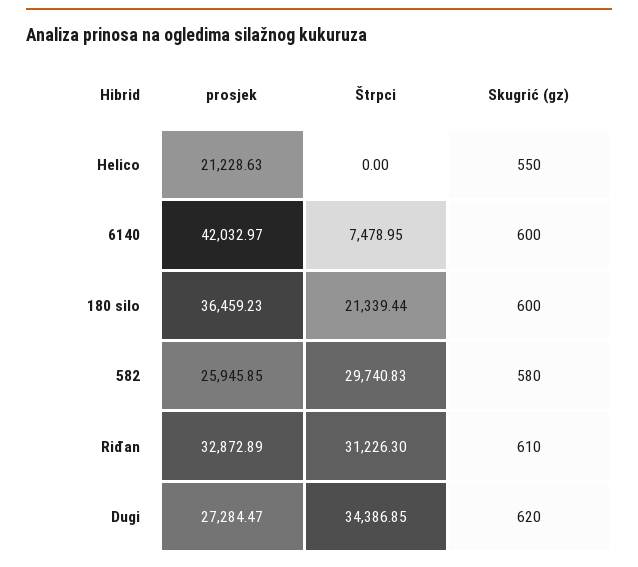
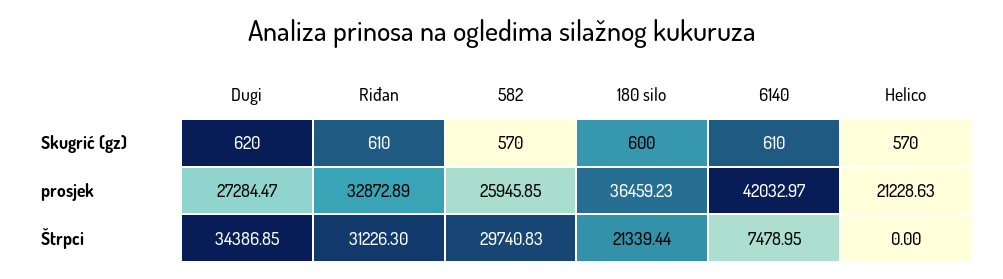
Skugrić (gz), Helico: 550 -> 570
Skugrić (gz), 6140: 600 -> 610
Skugrić (gz), 582: 580 -> 570

